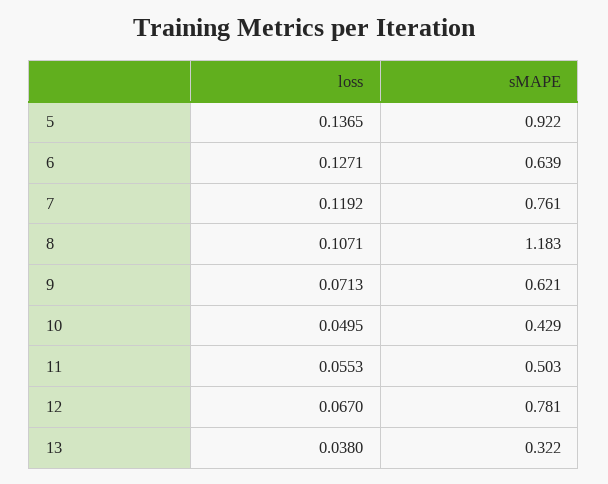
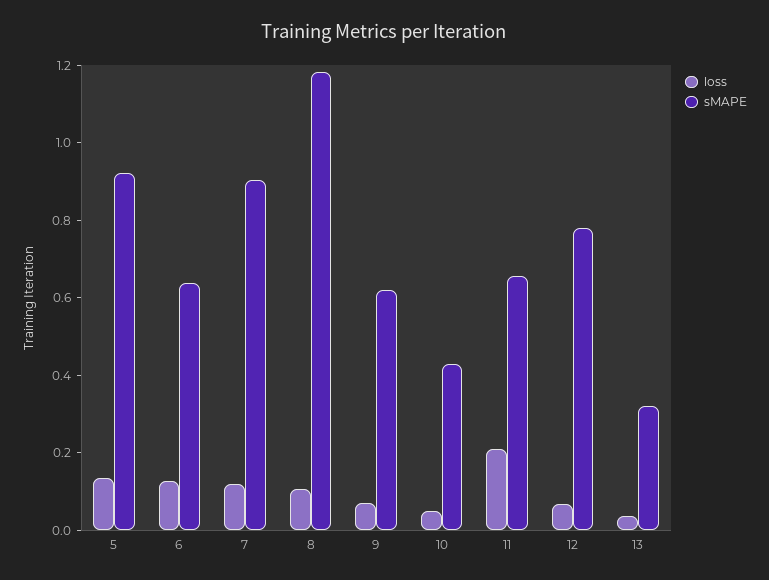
sMAPE, 7: 0.761 -> 0.9
loss, 11: 0.0553 -> 0.2
sMAPE, 11: 0.503 -> 0.65

